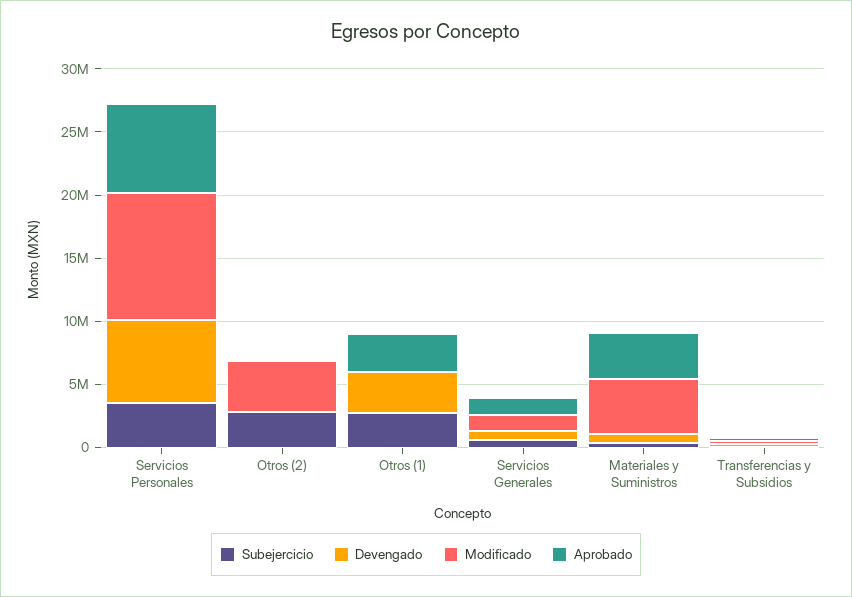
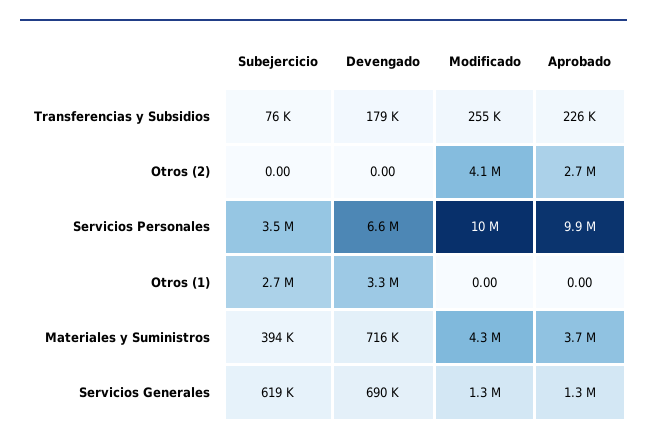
Aprobado, Servicios Personales: 7000000 -> 9900000
Subejercicio, Otros (2): 3000000 -> 0
Aprobado, Otros (2): 0 -> 2700000
Aprobado, Otros (1): 3000000 -> 0

